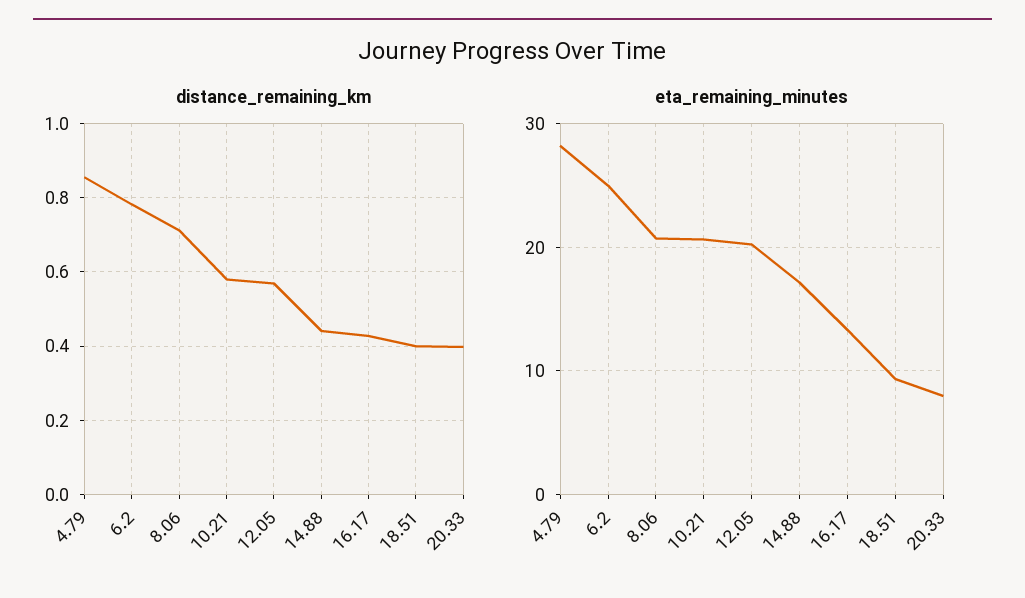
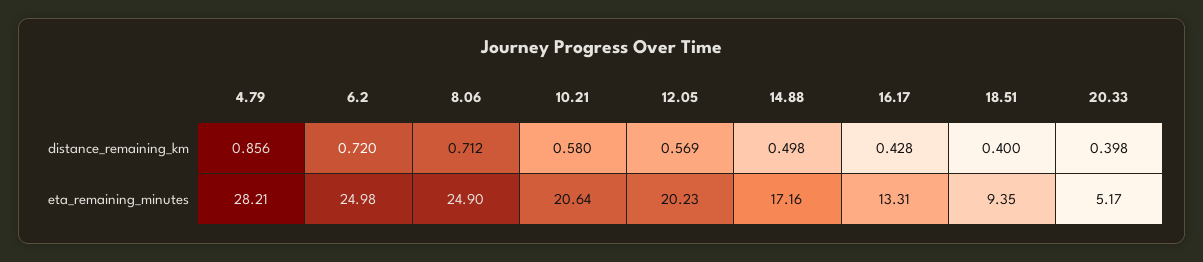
distance_remaining_km, 6.2: 0.78 -> 0.72
distance_remaining_km, 14.88: 0.44 -> 0.498
eta_remaining_minutes, 8.06: 21 -> 24.9
eta_remaining_minutes, 20.33: 8 -> 5.17

